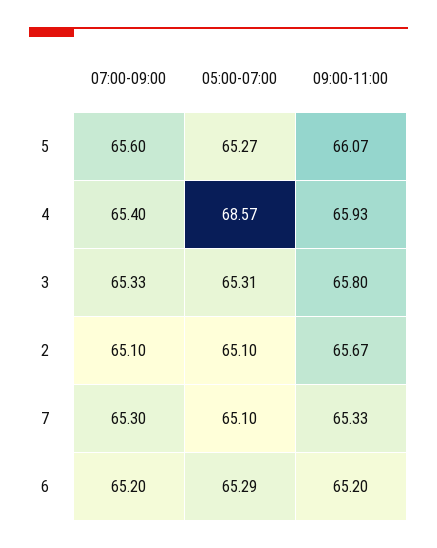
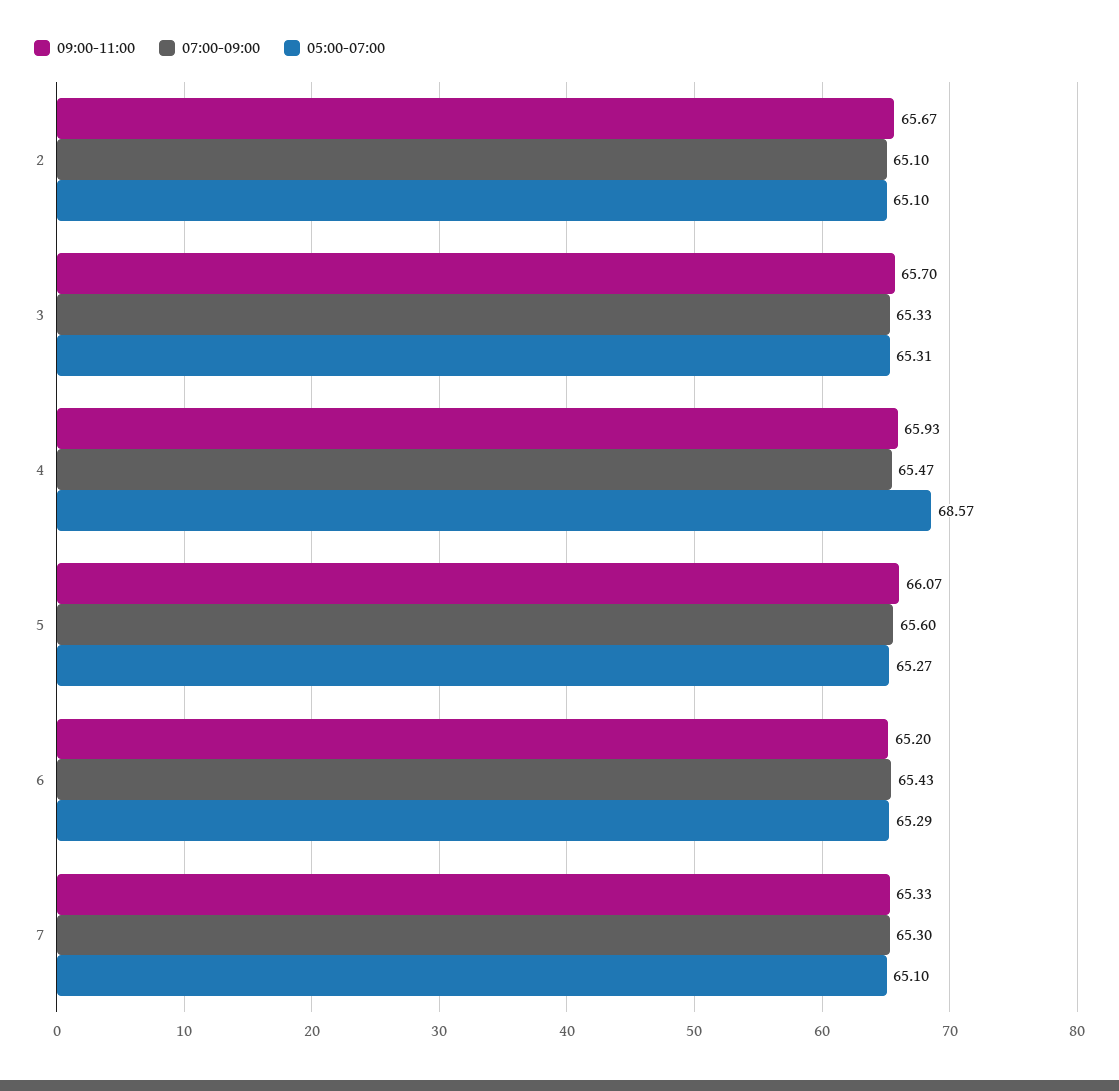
07:00-09:00, 4: 65.4 -> 65.47
09:00-11:00, 3: 65.8 -> 65.7
07:00-09:00, 6: 65.2 -> 65.43

